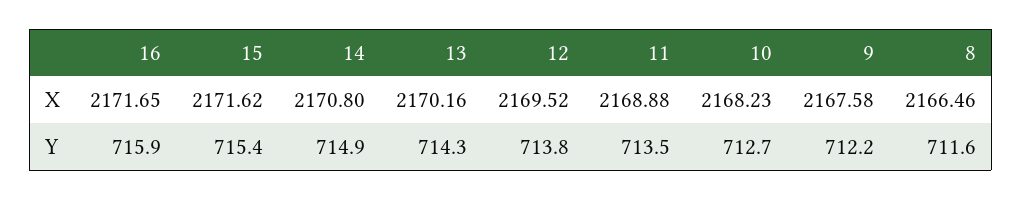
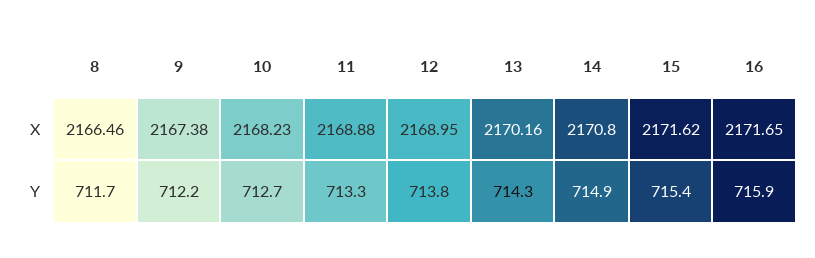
12, X: 2169.52 -> 2168.95
9, X: 2167.58 -> 2167.38
11, Y: 713.5 -> 713.3
8, Y: 711.6 -> 711.7

